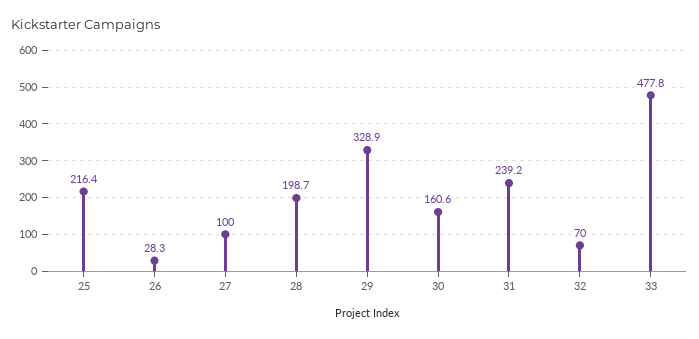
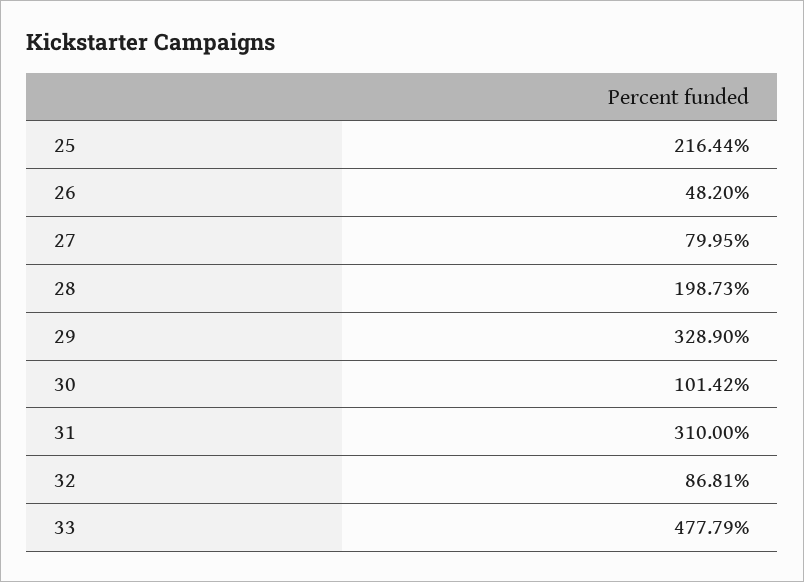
26: 28.3 -> 48.2
27: 100 -> 79.95
30: 160.6 -> 101.42
31: 239.2 -> 310
32: 70 -> 86.81

